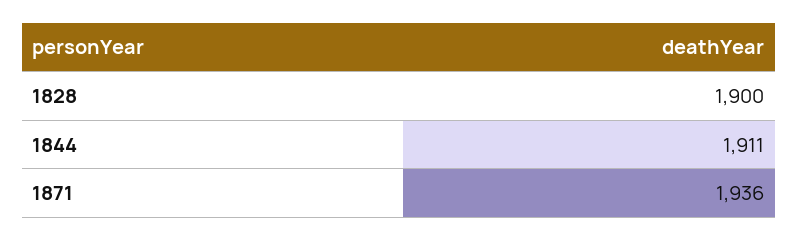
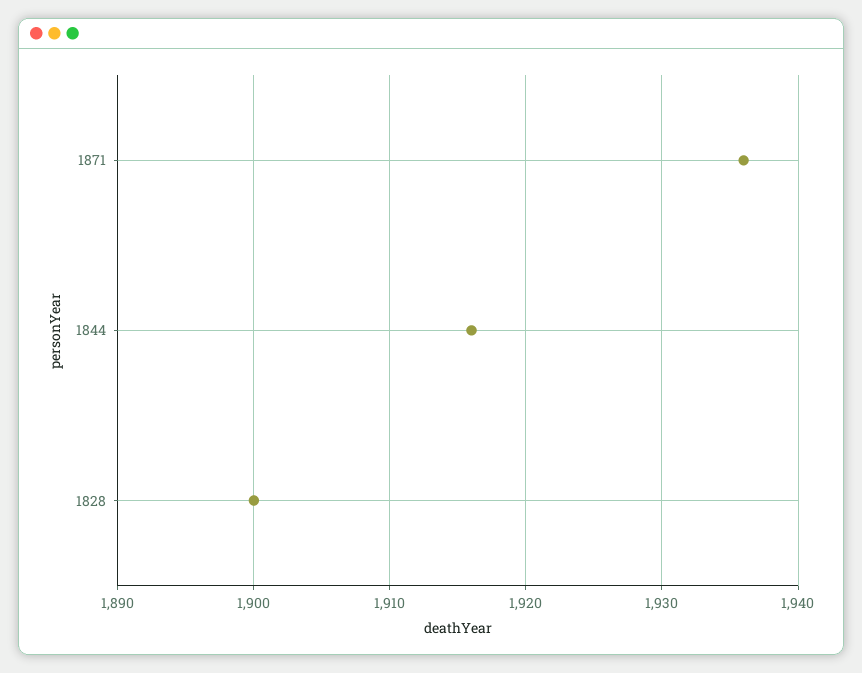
1844: 1911 -> 1916

